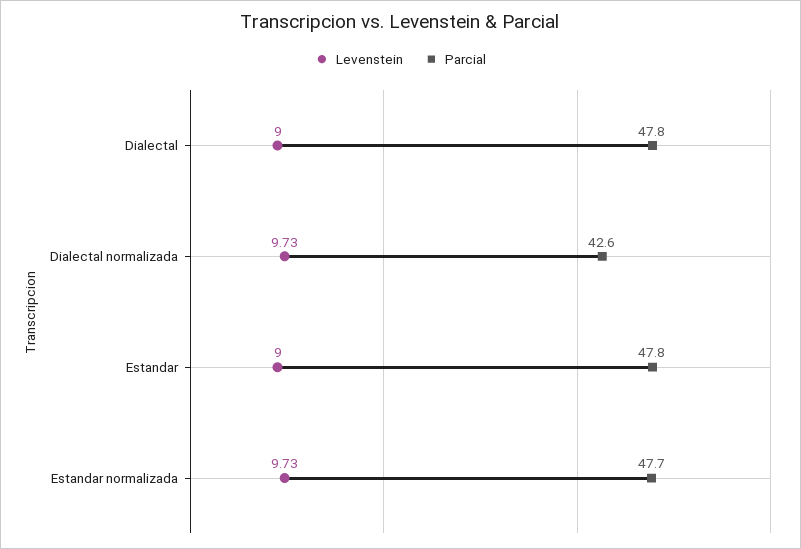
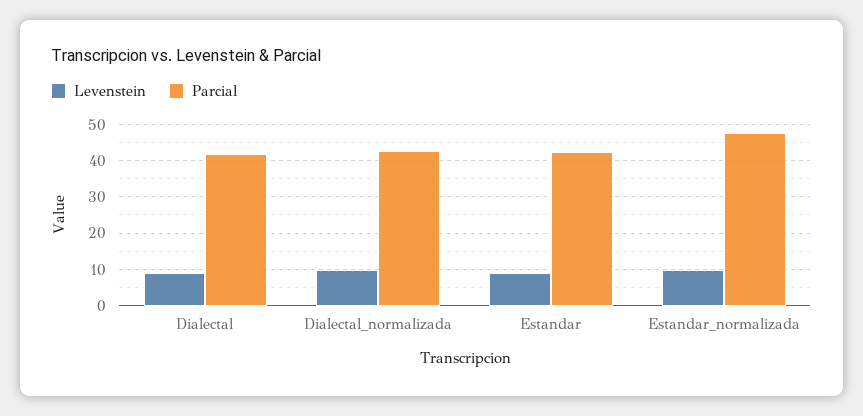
Parcial, Dialectal: 47.8 -> 42
Parcial, Estandar: 47.8 -> 42

